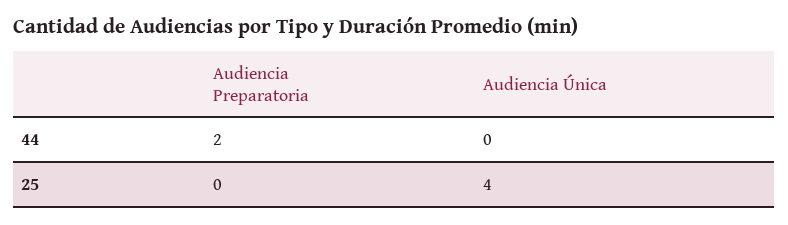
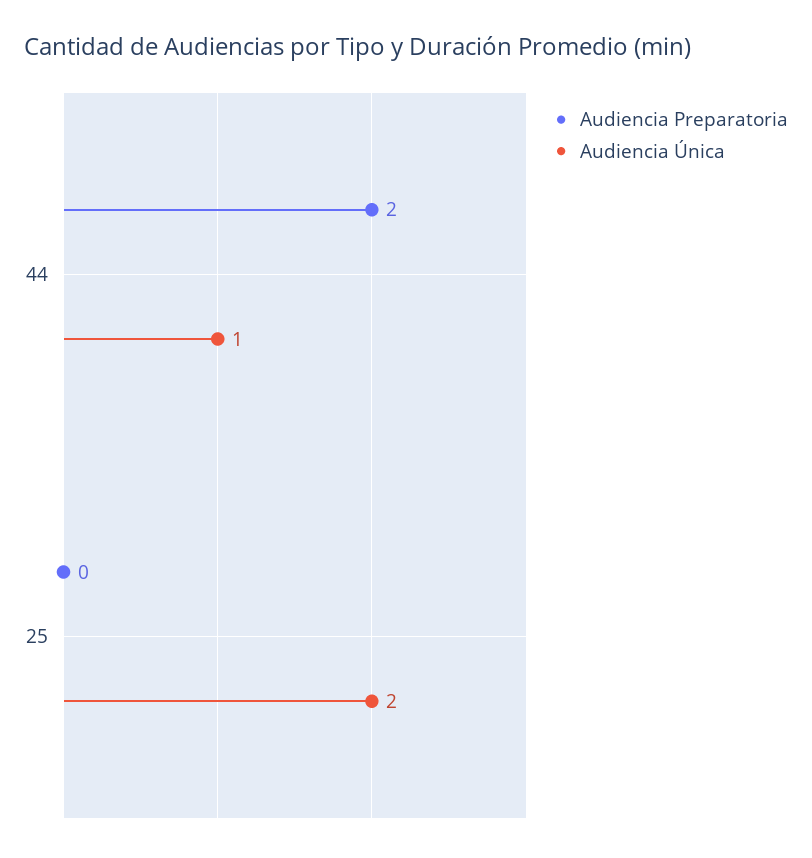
Audiencia Única, 44: 0 -> 1
Audiencia Única, 25: 4 -> 2

